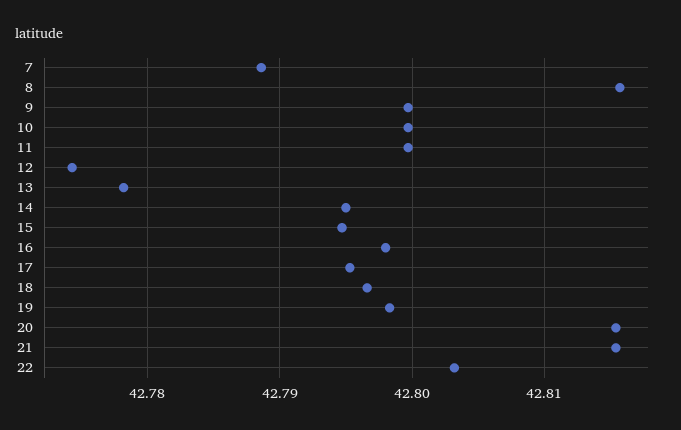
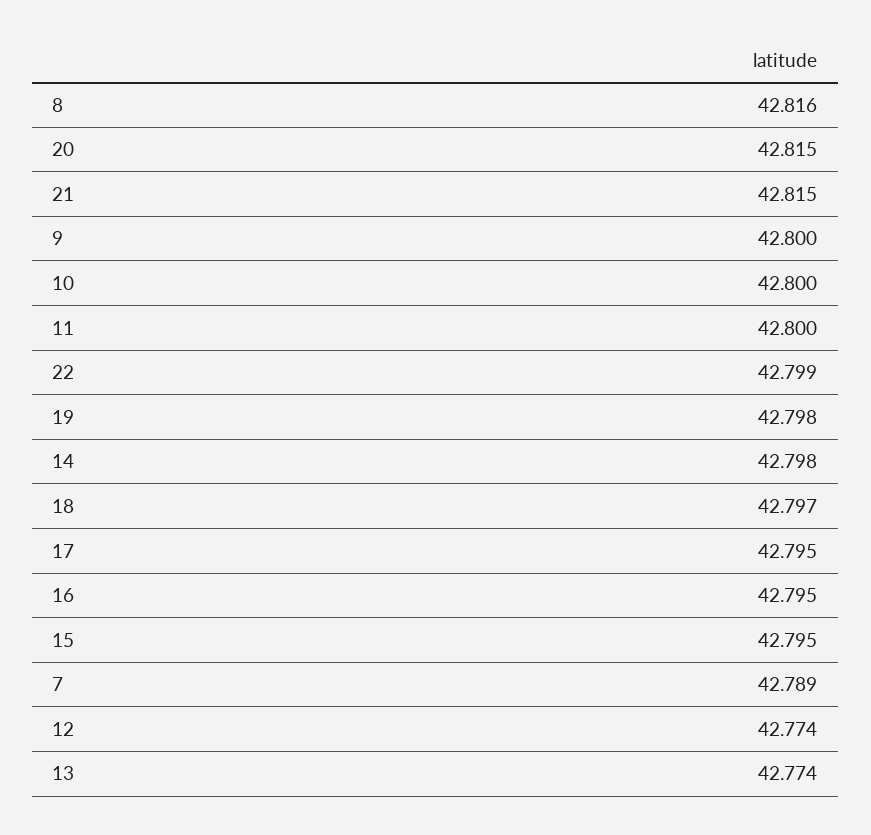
13: 42.778 -> 42.774
14: 42.795 -> 42.798
16: 42.798 -> 42.795
22: 42.803 -> 42.799

